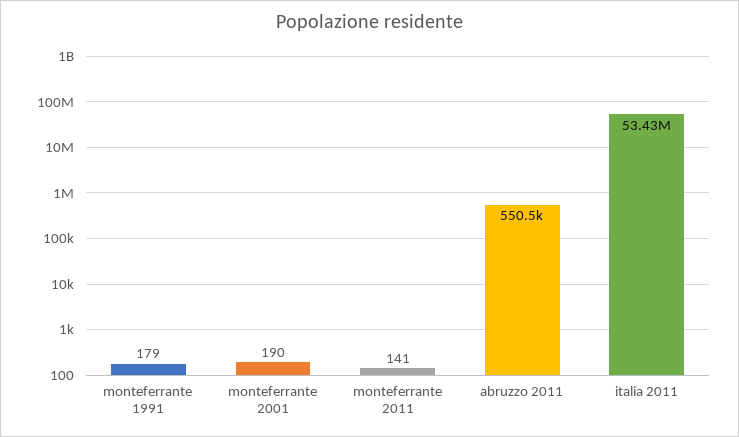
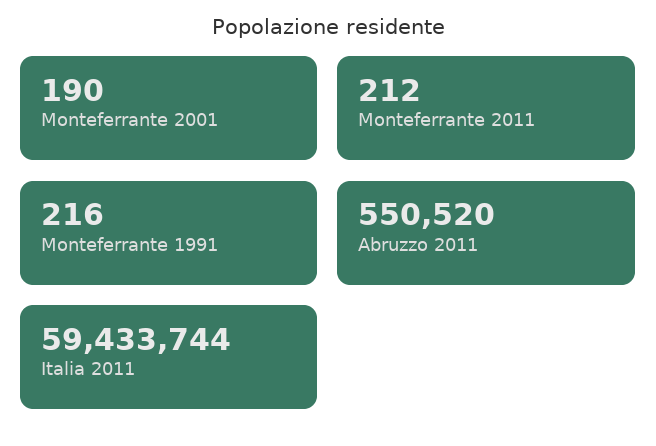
monteferrante 1991: 179 -> 216
monteferrante 2011: 141 -> 212
italia 2011: 53430000 -> 59433744

